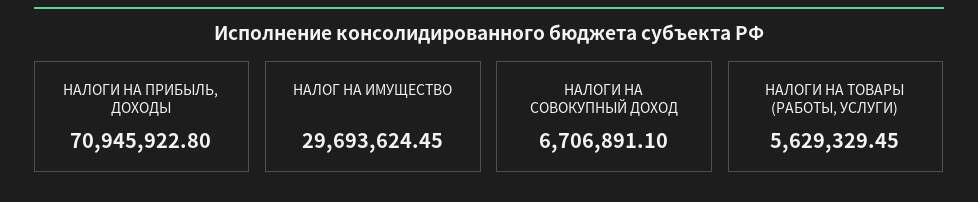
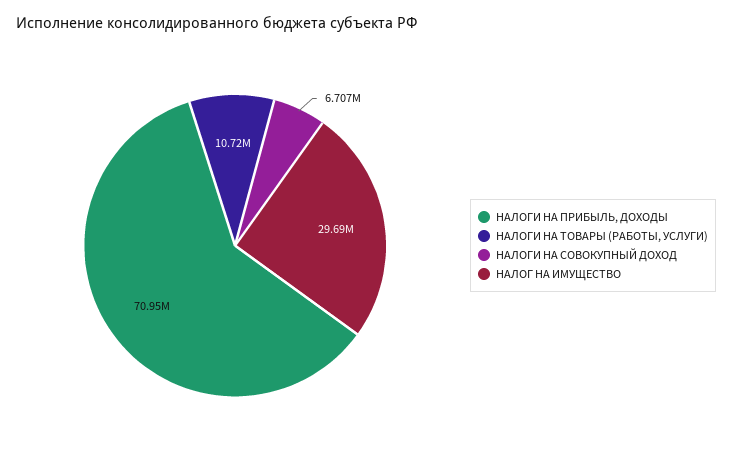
НАЛОГИ НА ТОВАРЫ (РАБОТЫ, УСЛУГИ): 5629329.45 -> 10720000

